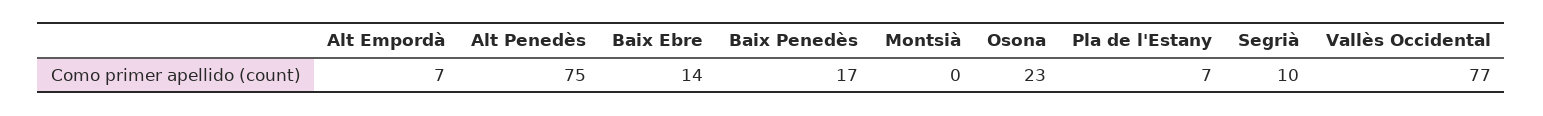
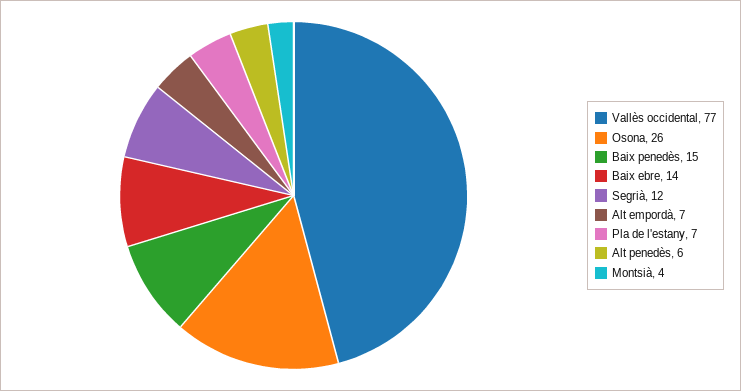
Alt Penedès: 75 -> 6
Baix Penedès: 17 -> 15
Montsià: 0 -> 4
Osona: 23 -> 26
Segrià: 10 -> 12

